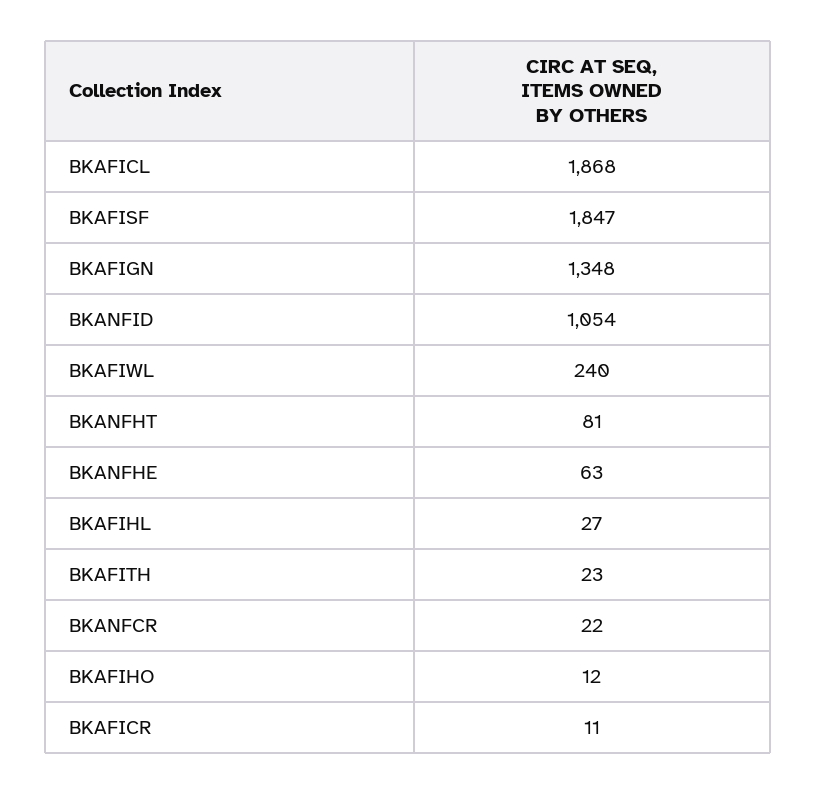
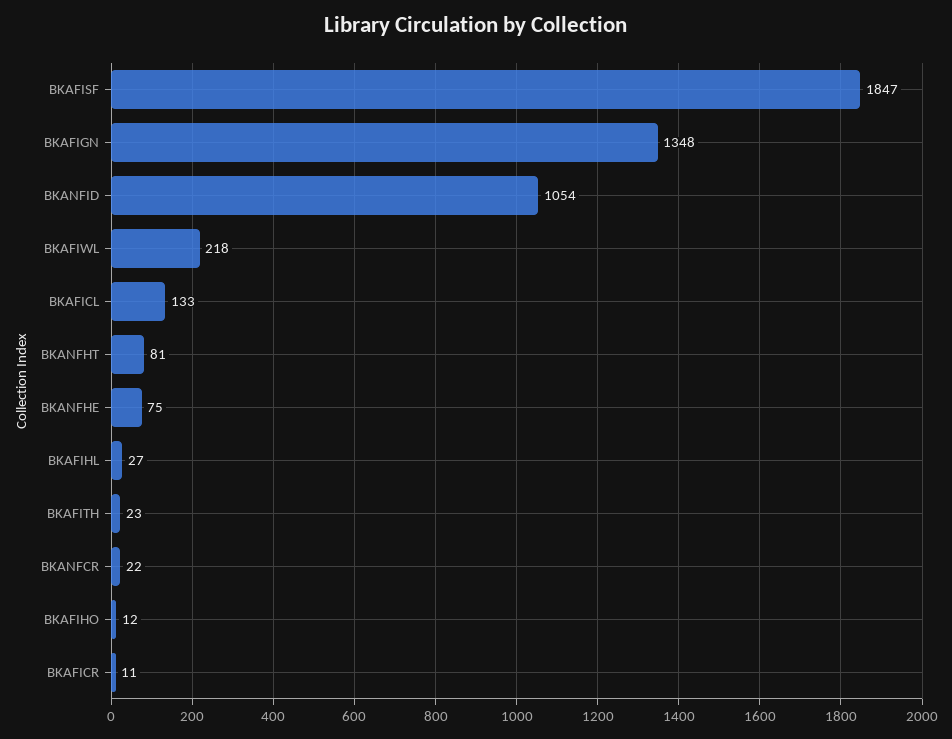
BKAFICL: 1868 -> 133
BKAFIWL: 240 -> 218
BKANFHE: 63 -> 75

